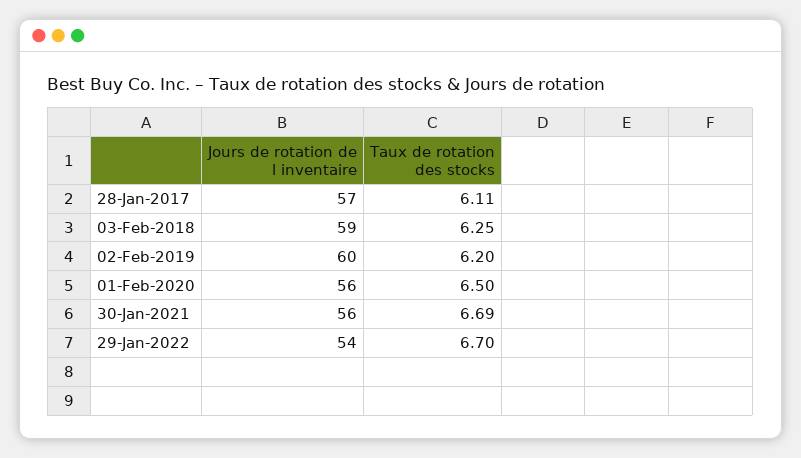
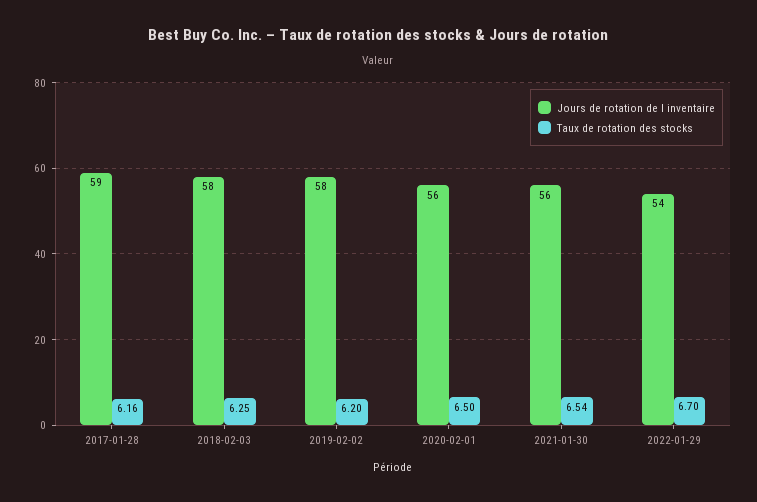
Jours de rotation de l inventaire, 28-Jan-2017: 57 -> 59
Taux de rotation des stocks, 28-Jan-2017: 6.11 -> 6.16
Jours de rotation de l inventaire, 03-Feb-2018: 59 -> 58
Jours de rotation de l inventaire, 02-Feb-2019: 60 -> 58
Taux de rotation des stocks, 30-Jan-2021: 6.69 -> 6.54

